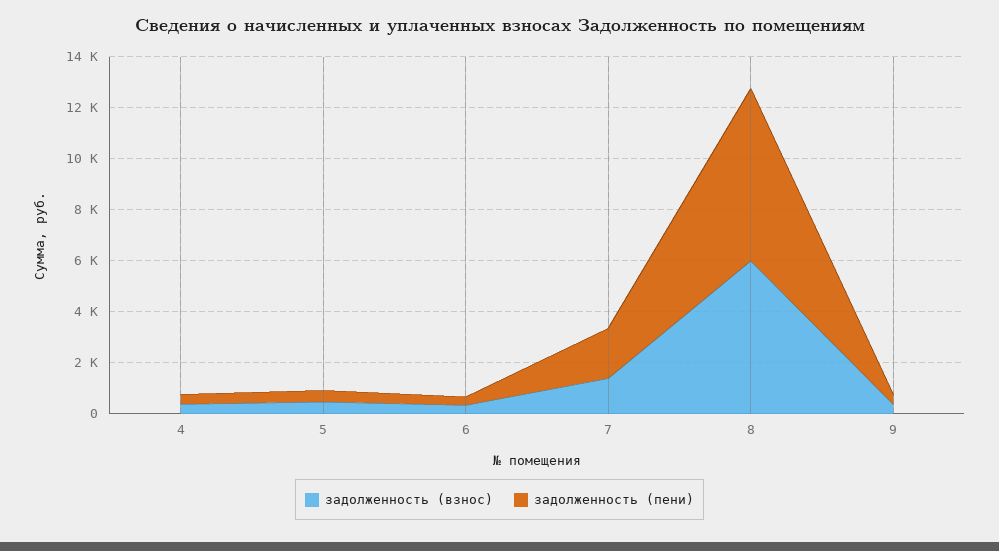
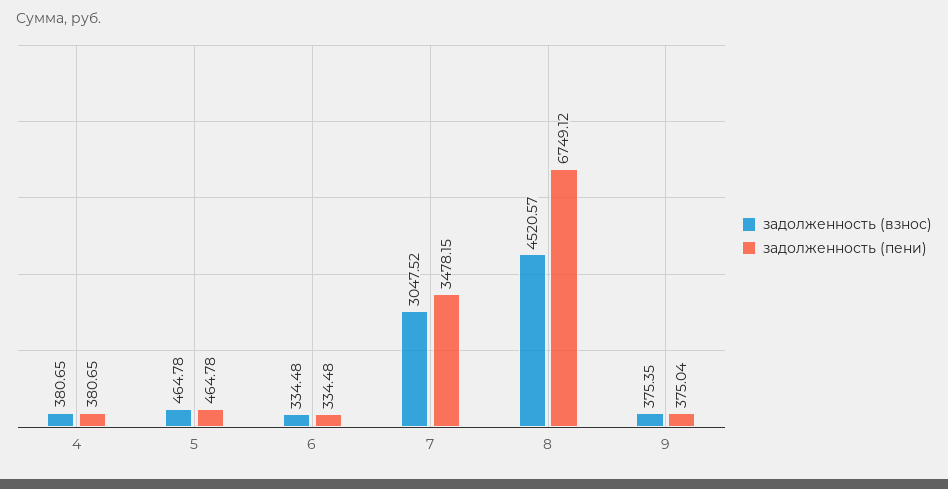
задолженность (взнос), 7: 1500 -> 3047.52
задолженность (пени), 7: 2000 -> 3478.15
задолженность (взнос), 8: 6000 -> 4520.57

